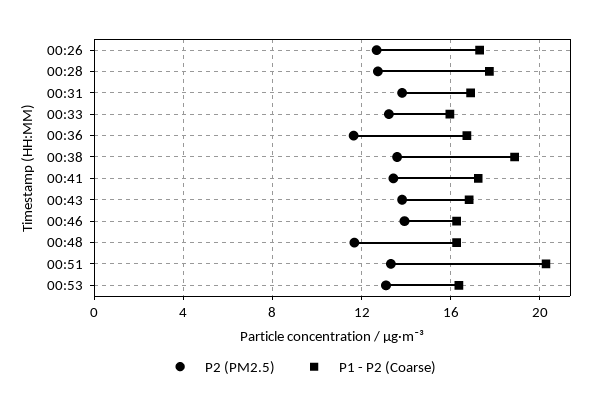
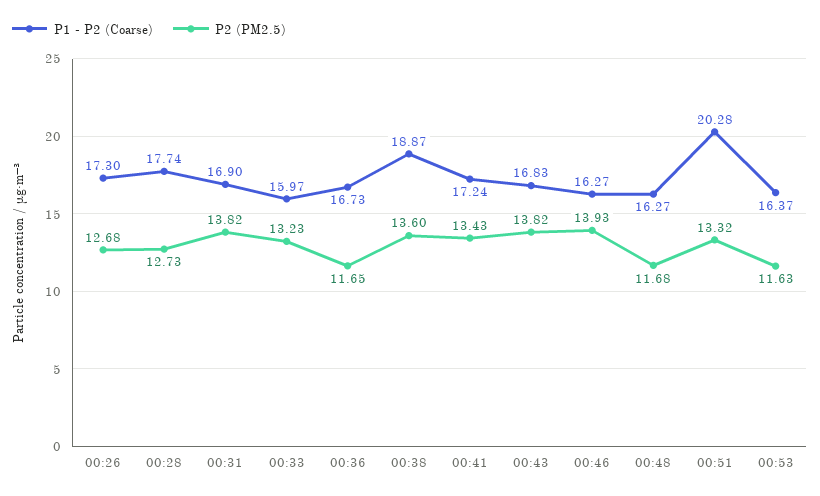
P2 (PM2.5), 00:53: 13 -> 11.63

